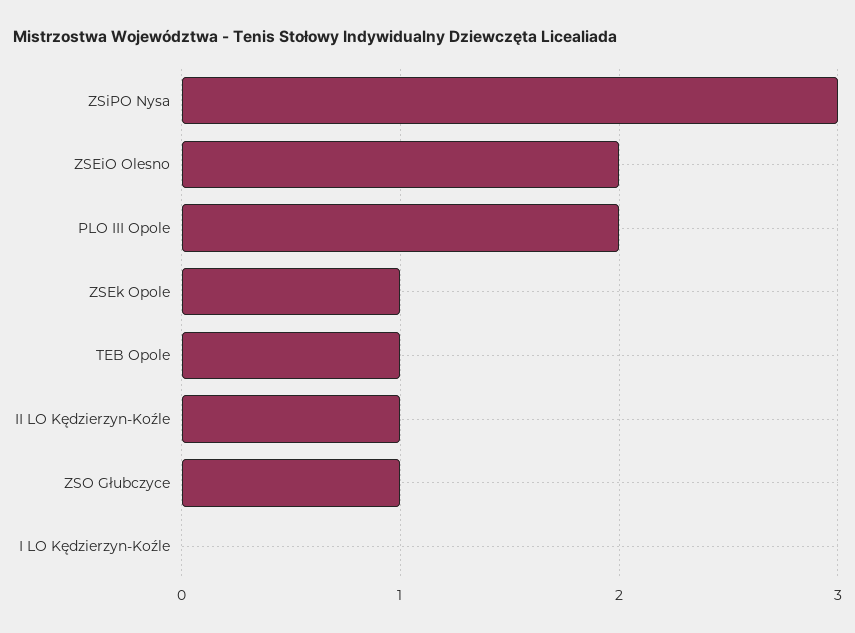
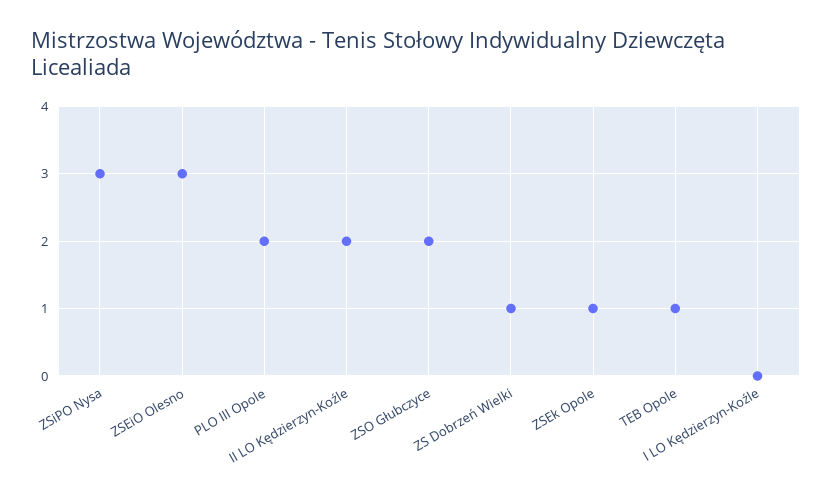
ZSEiO Olesno: 2 -> 3
II LO Kędzierzyn-Koźle: 1 -> 2
ZSO Głubczyce: 1 -> 2
ZS Dobrzeń Wielki: none -> 1

